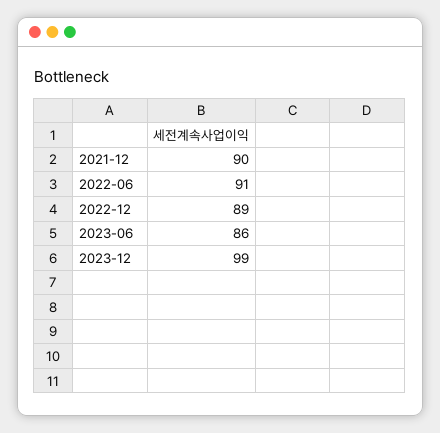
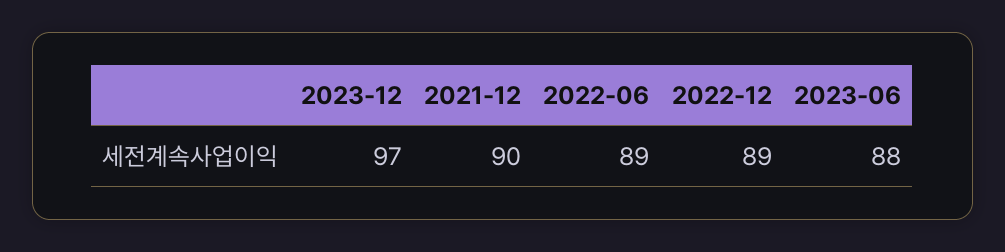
2022-06: 91 -> 89
2023-06: 86 -> 88
2023-12: 99 -> 97

